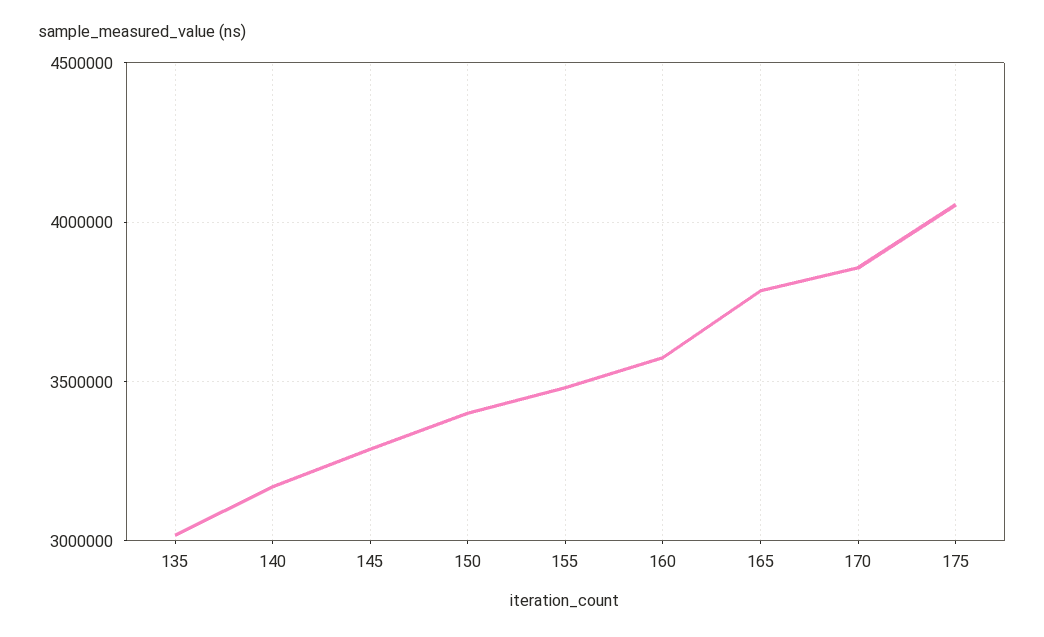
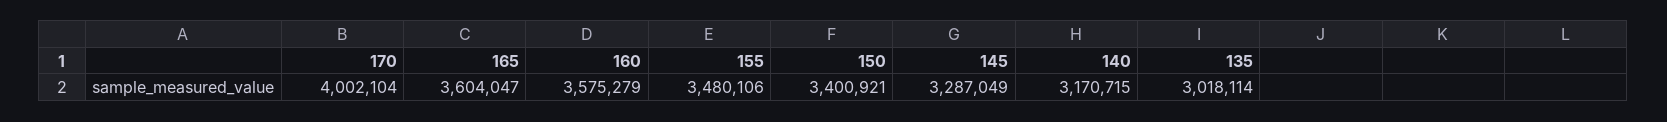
165: 3800000 -> 3604047
170: 3850000 -> 4002104
175: 4050000 -> none

